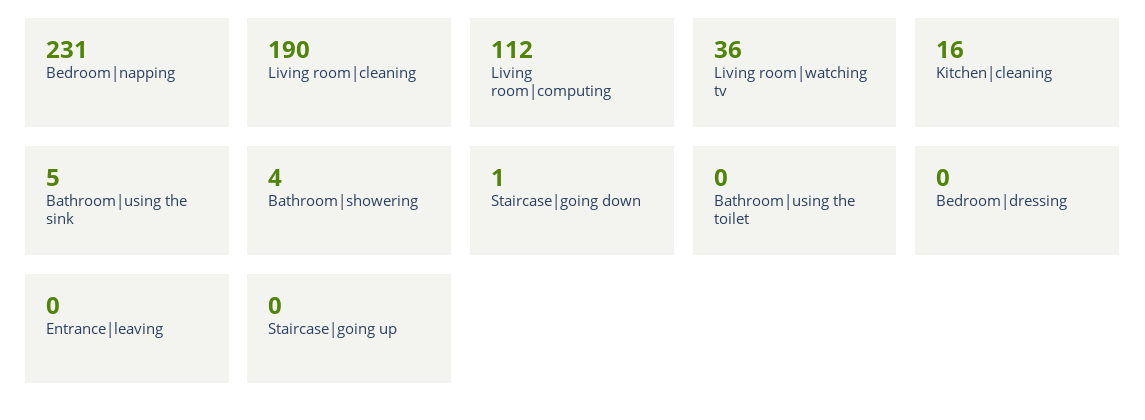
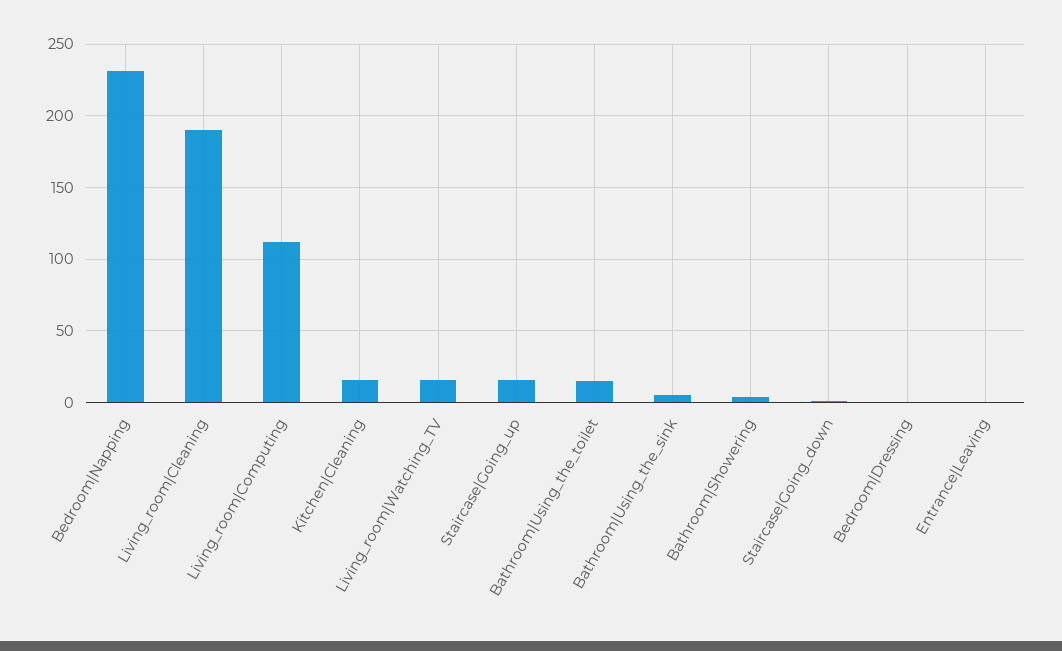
Living room|watching tv: 36 -> 15
Bathroom|using the toilet: 0 -> 15
Staircase|going up: 0 -> 15

